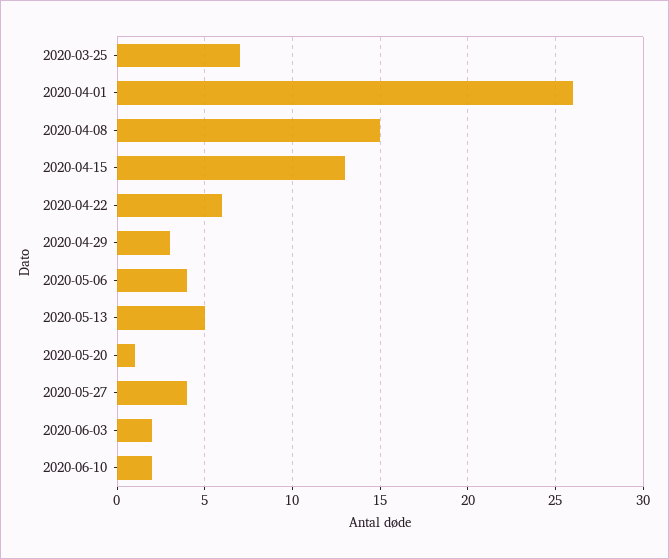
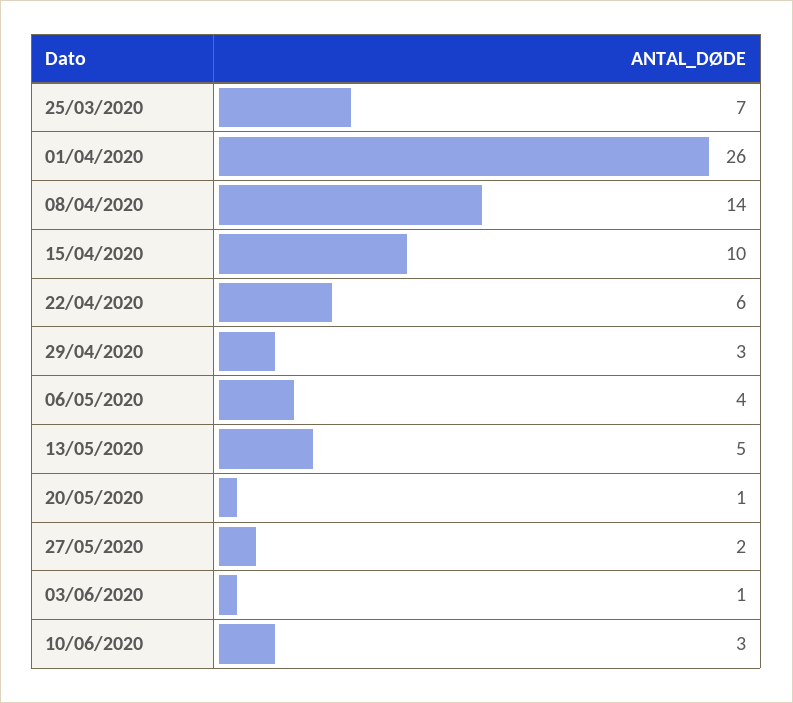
2020-04-08: 15 -> 14
2020-04-15: 13 -> 10
2020-05-27: 4 -> 2
2020-06-03: 2 -> 1
2020-06-10: 2 -> 3

